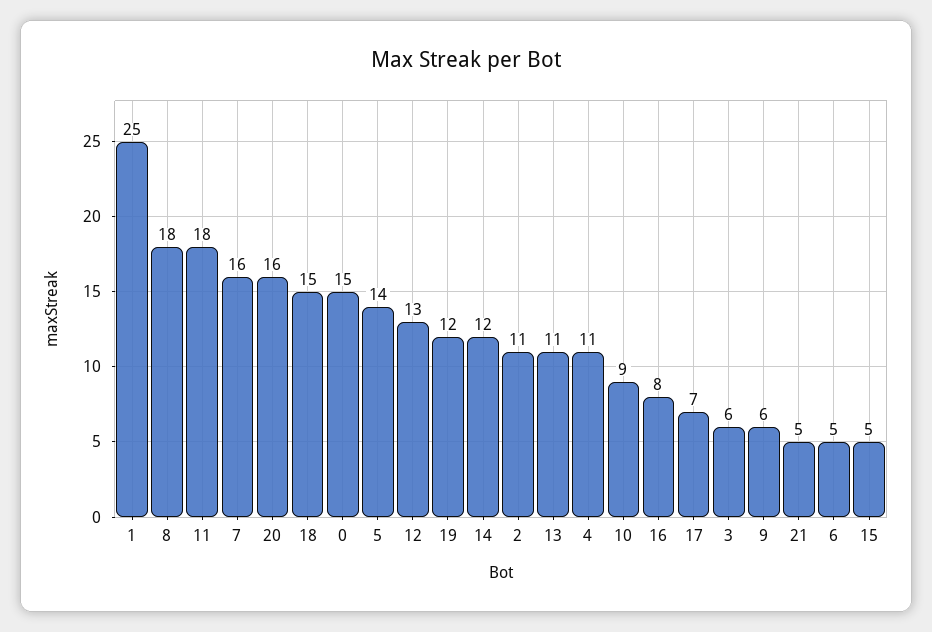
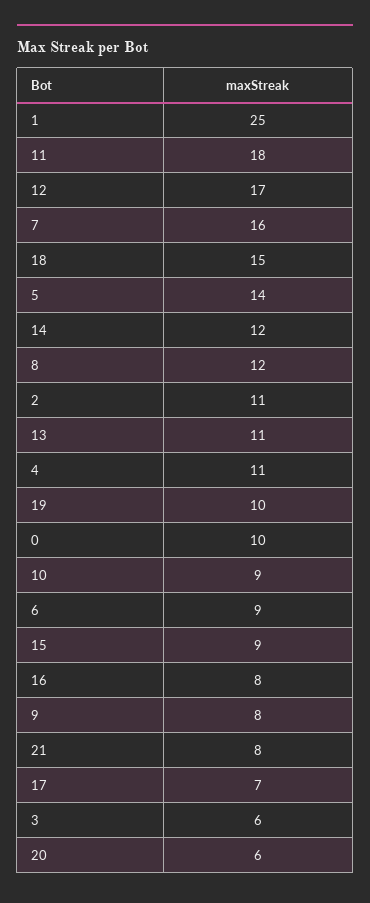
8: 18 -> 12
20: 16 -> 6
0: 15 -> 10
12: 13 -> 17
19: 12 -> 10
9: 6 -> 8
21: 5 -> 8
6: 5 -> 9
15: 5 -> 9

